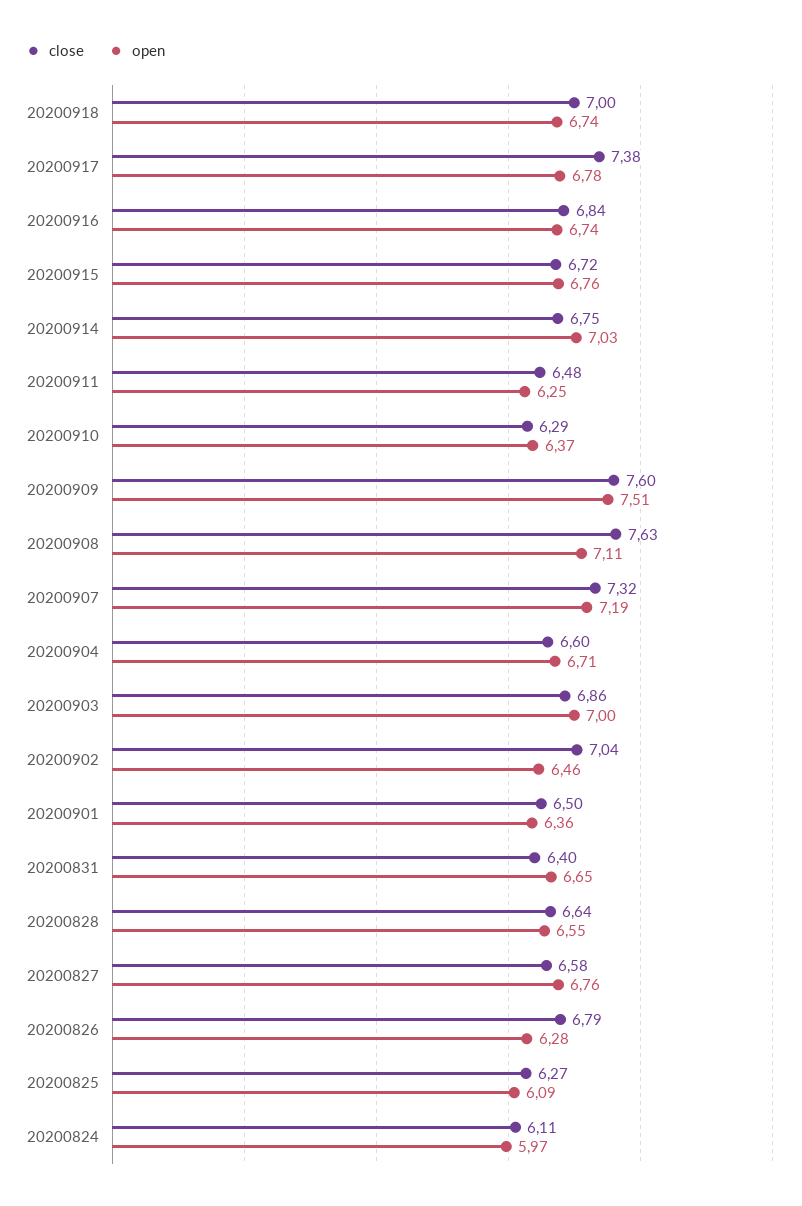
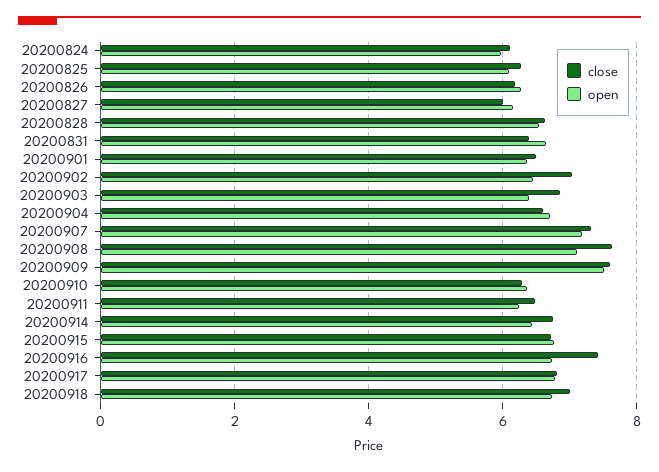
close, 20200917: 7.38 -> 6.8
close, 20200916: 6.84 -> 7.4
open, 20200914: 7.03 -> 6.4
open, 20200903: 7 -> 6.4
close, 20200827: 6.58 -> 6
open, 20200827: 6.76 -> 6.2
close, 20200826: 6.79 -> 6.2

